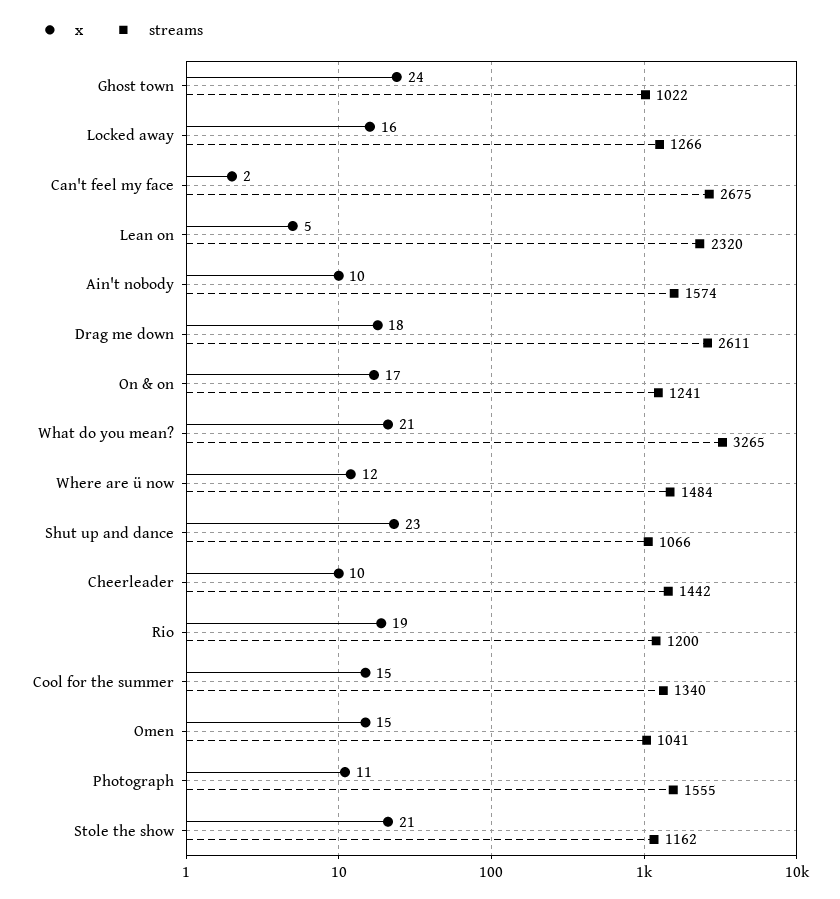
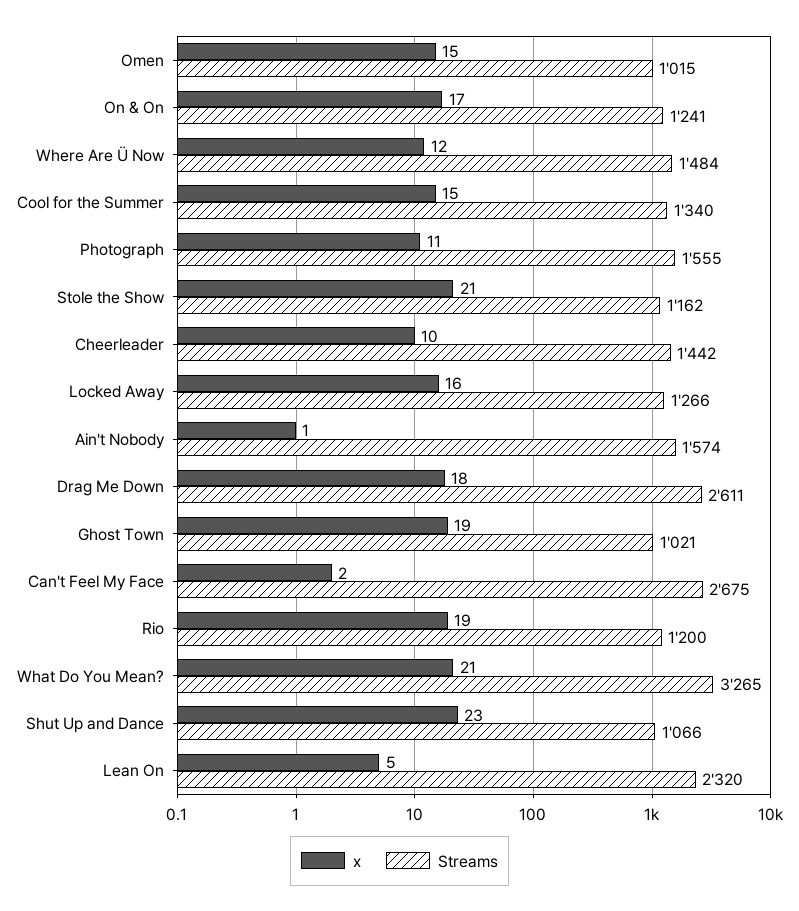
x, Ghost town: 24 -> 19
streams, Ghost town: 1022 -> 1021
x, Ain't nobody: 10 -> 1
streams, Omen: 1041 -> 1015

